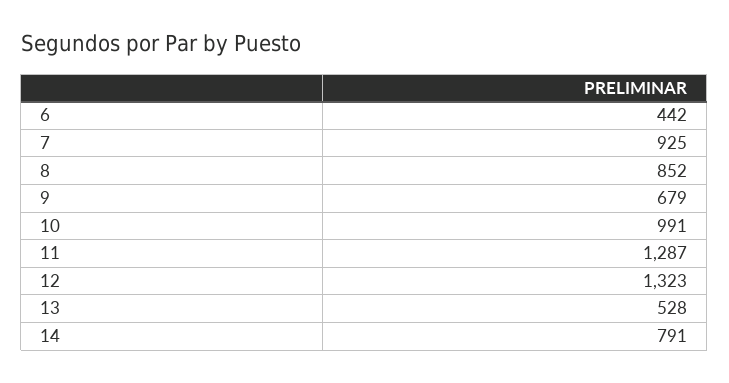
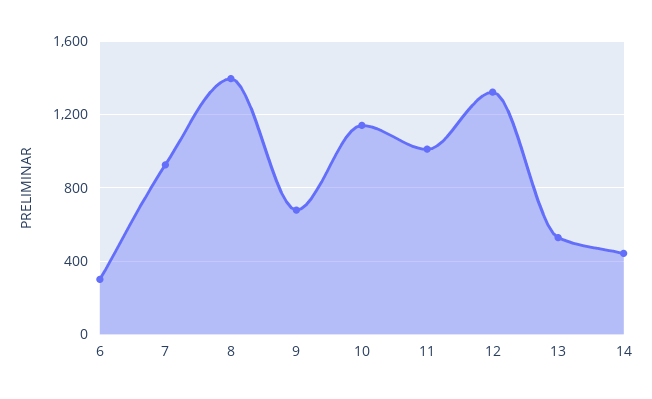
6: 442 -> 300
8: 852 -> 1400
10: 991 -> 1150
11: 1287 -> 1000
14: 791 -> 450

